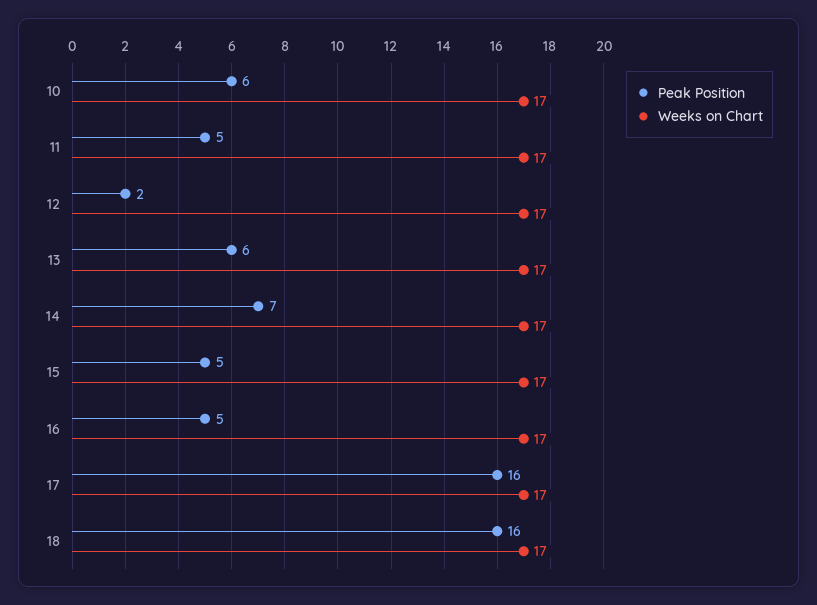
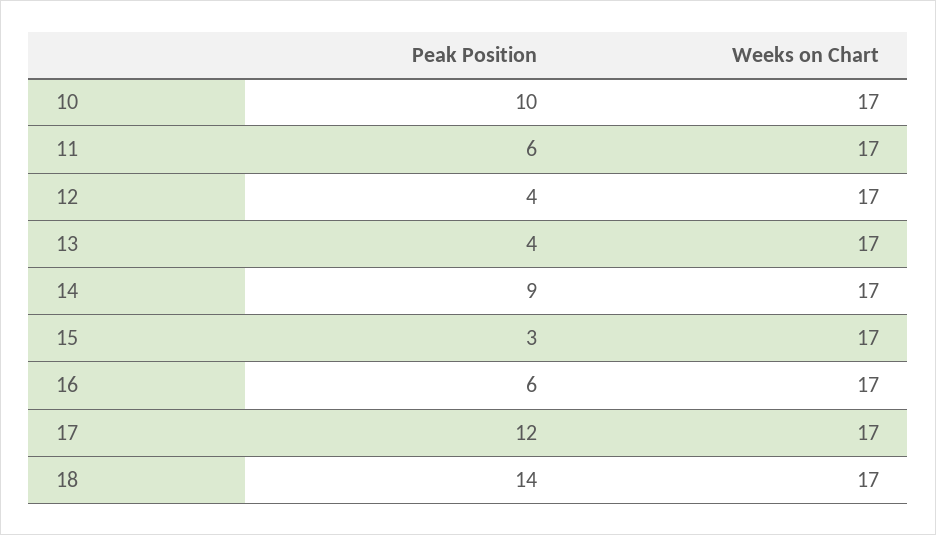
Peak Position, 10: 6 -> 10
Peak Position, 11: 5 -> 6
Peak Position, 12: 2 -> 4
Peak Position, 13: 6 -> 4
Peak Position, 14: 7 -> 9
Peak Position, 15: 5 -> 3
Peak Position, 16: 5 -> 6
Peak Position, 17: 16 -> 12
Peak Position, 18: 16 -> 14

